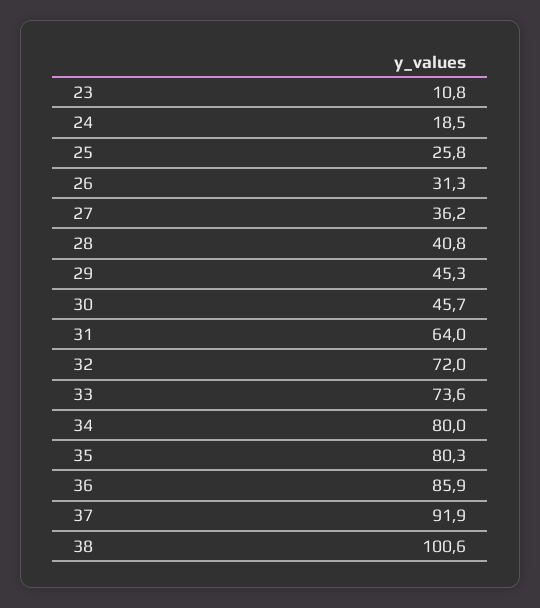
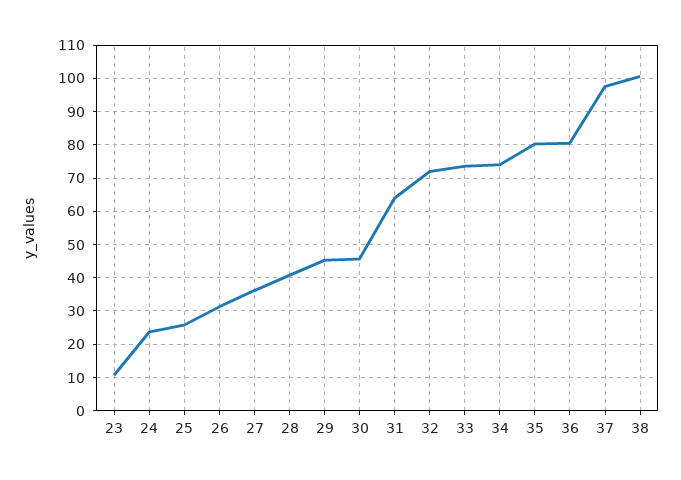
24: 18.5 -> 24
34: 80 -> 74
36: 85.9 -> 80
37: 91.9 -> 98

